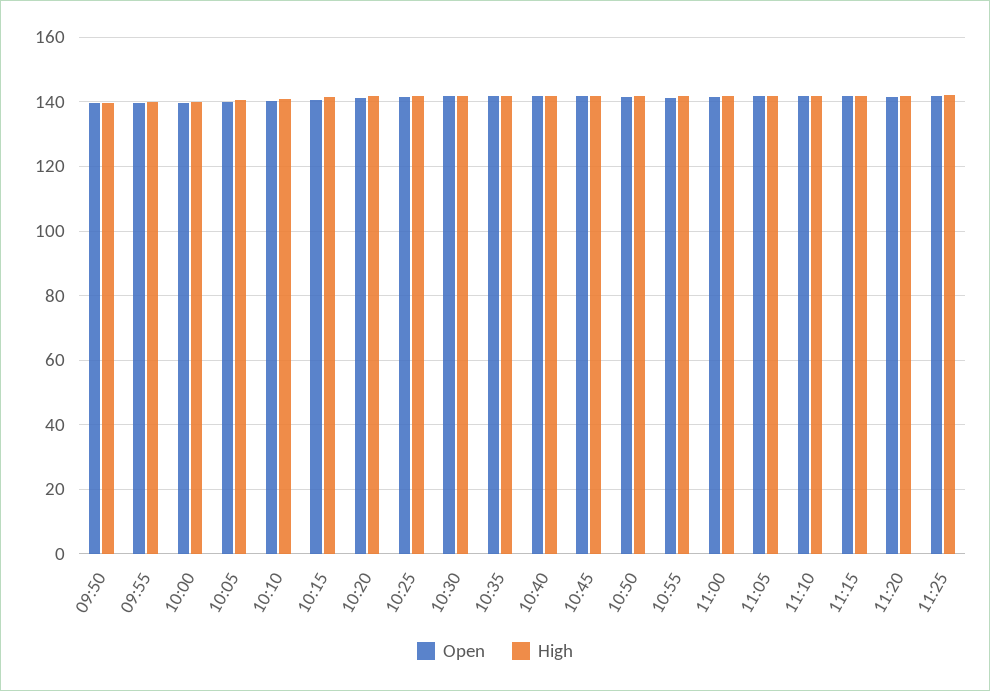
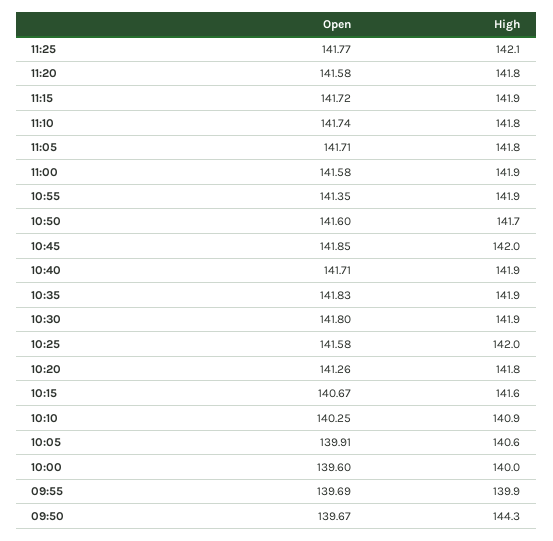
High, 09:50: 140 -> 144.3

